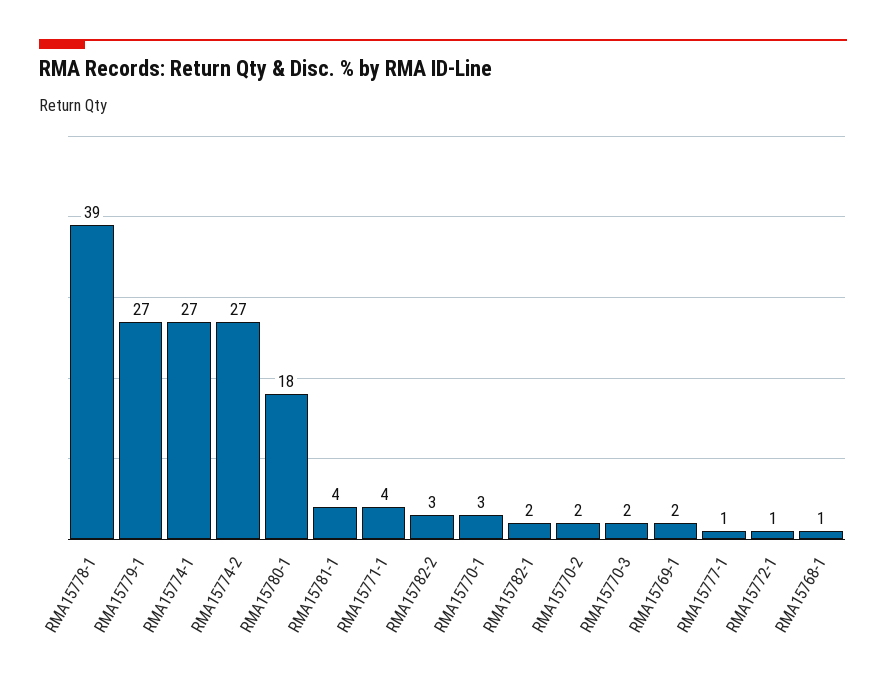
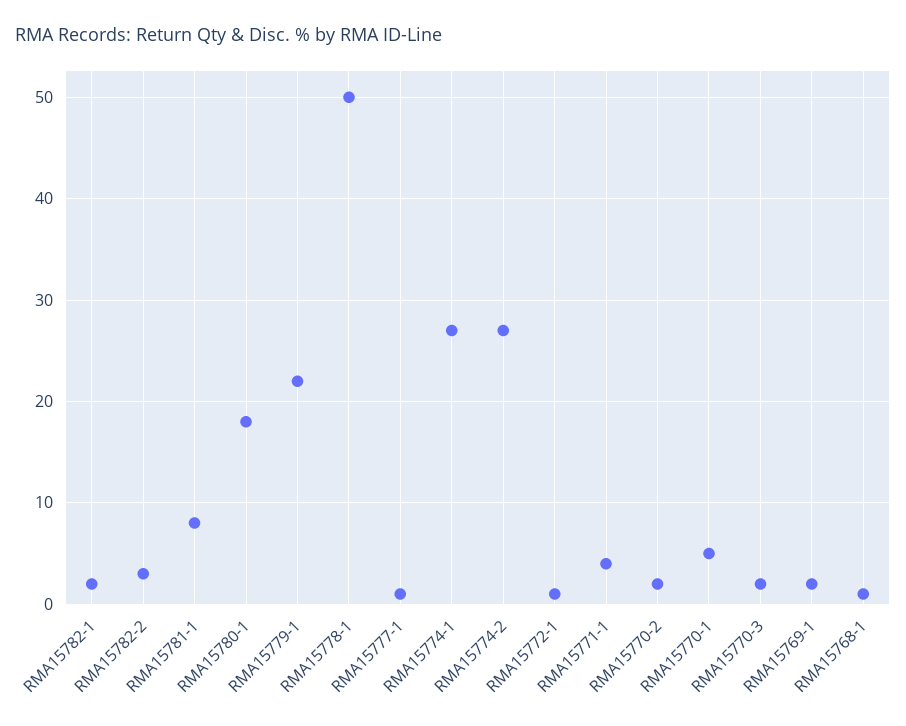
RMA15778-1: 39 -> 50
RMA15779-1: 27 -> 22
RMA15781-1: 4 -> 8
RMA15770-1: 3 -> 5

